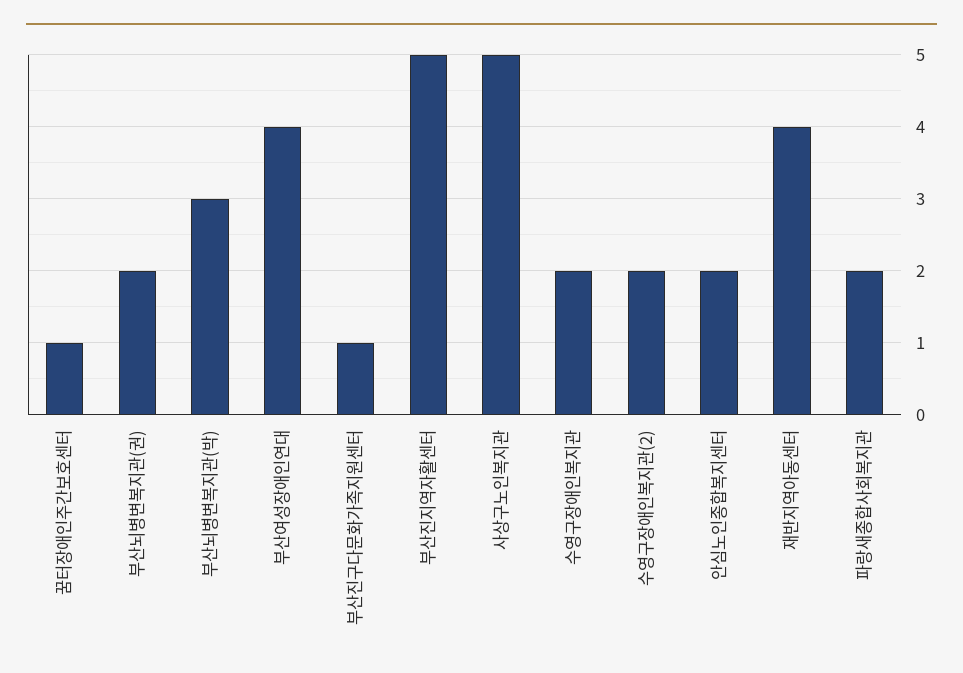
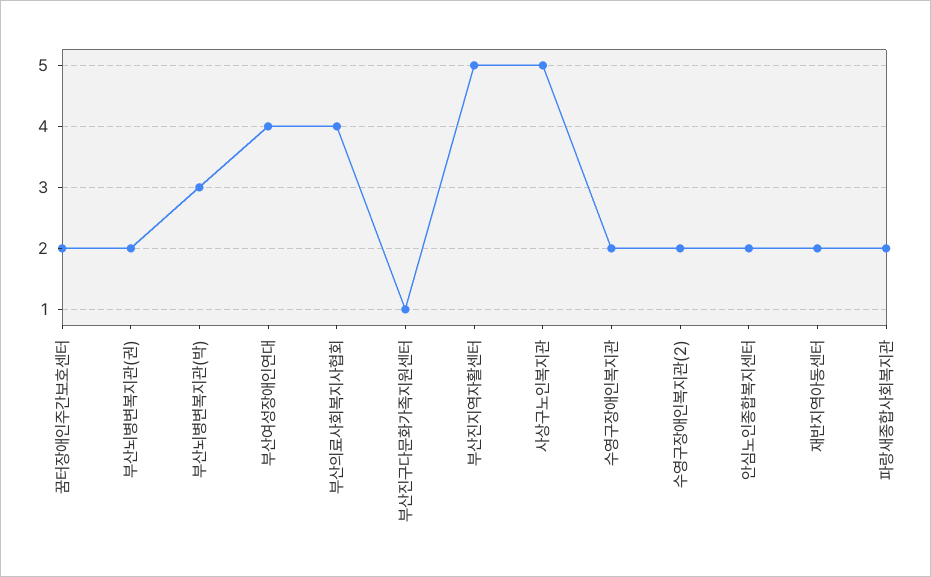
꿈터장애인주간보호센터: 1 -> 2
재반지역아동센터: 4 -> 2
부산의료사회복지사협회: none -> 4

